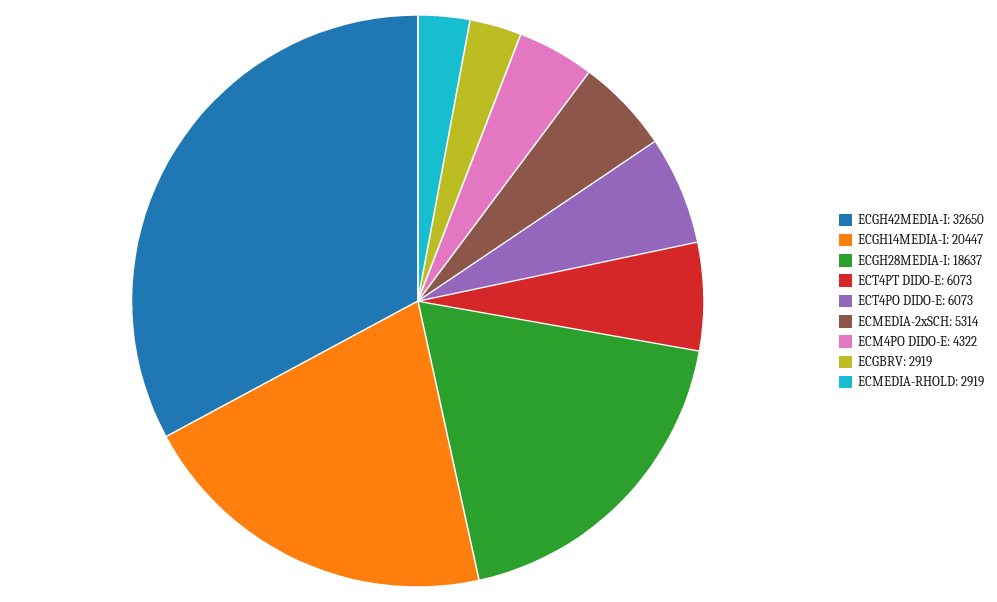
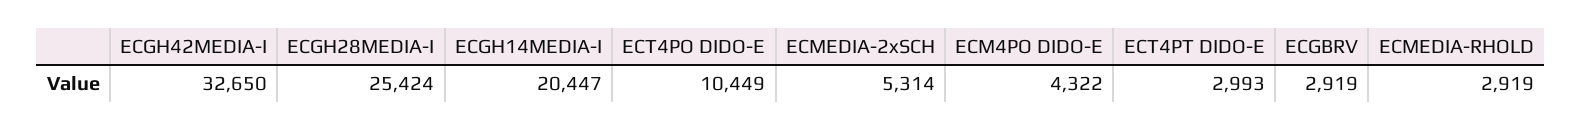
ECGH28MEDIA-I: 18637 -> 25424
ECT4PT DIDO-E: 6073 -> 2993
ECT4PO DIDO-E: 6073 -> 10449

